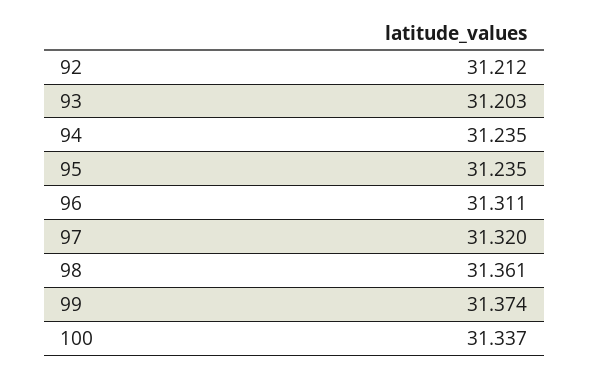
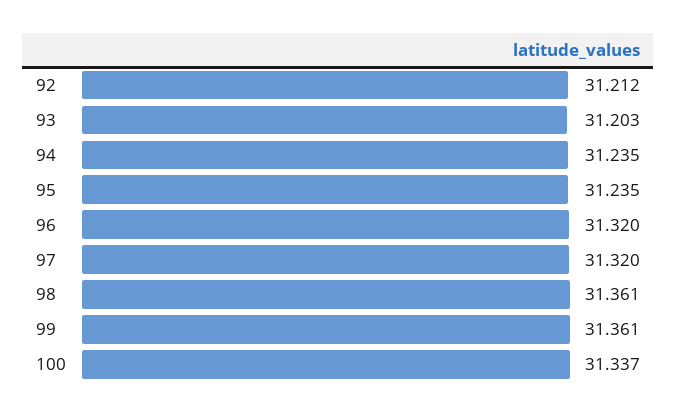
96: 31.311 -> 31.32
99: 31.374 -> 31.361

